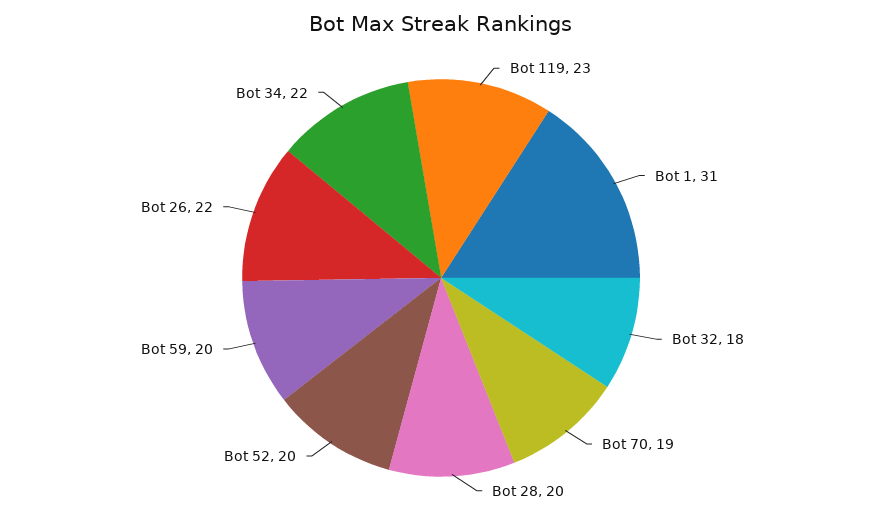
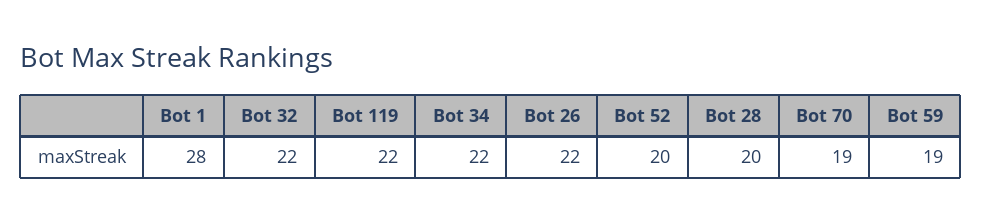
Bot 119: 23 -> 22
Bot 1: 31 -> 28
Bot 32: 18 -> 22
Bot 59: 20 -> 19

